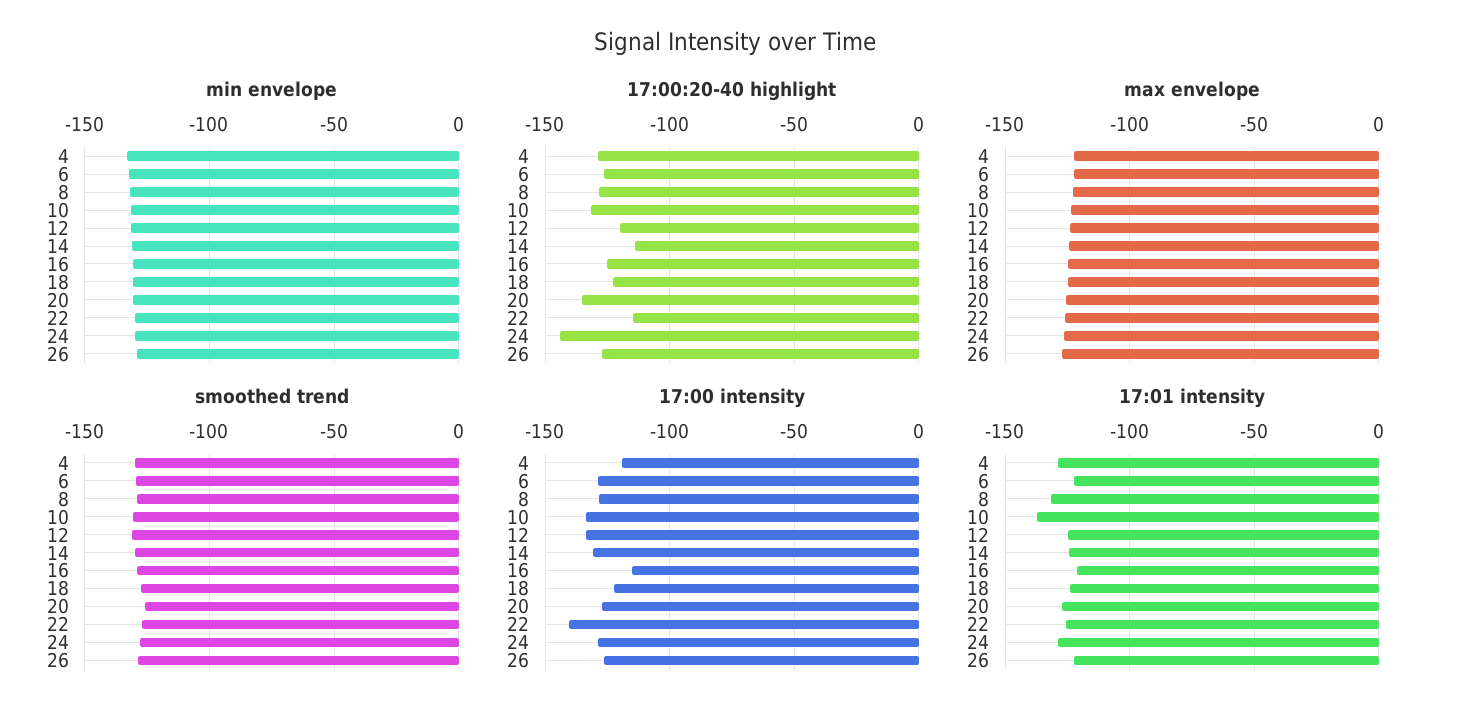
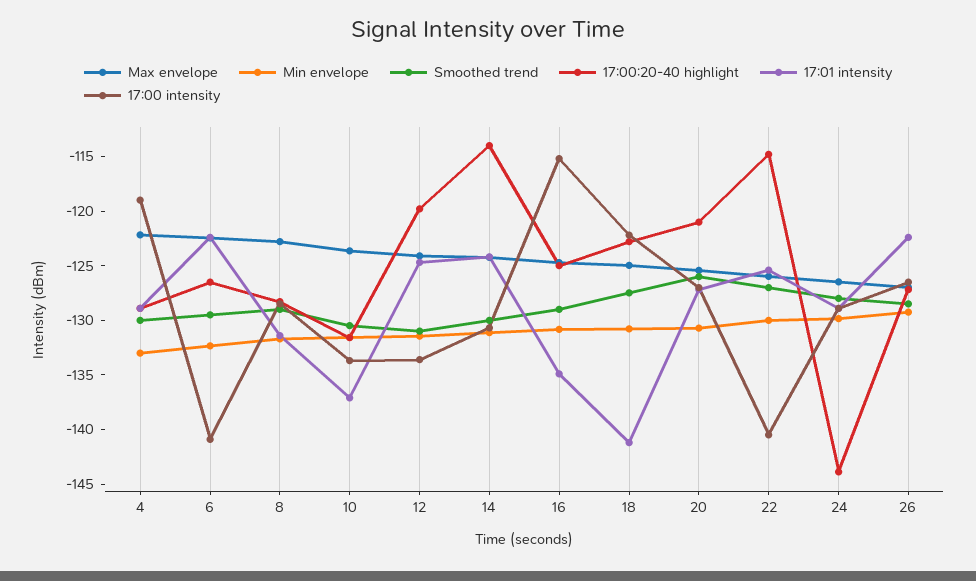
17:00:20-40 highlight, 20: -135 -> -121
17:00 intensity, 6: -130 -> -141
17:01 intensity, 16: -120 -> -135
17:01 intensity, 18: -125 -> -141

